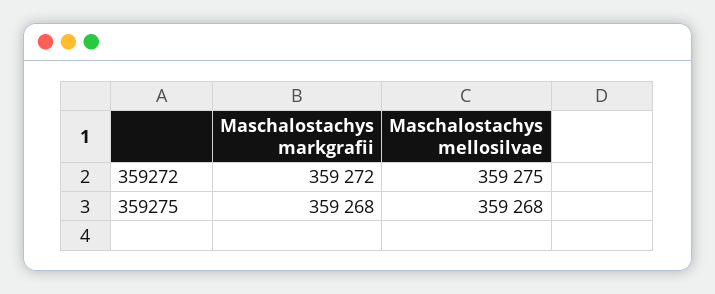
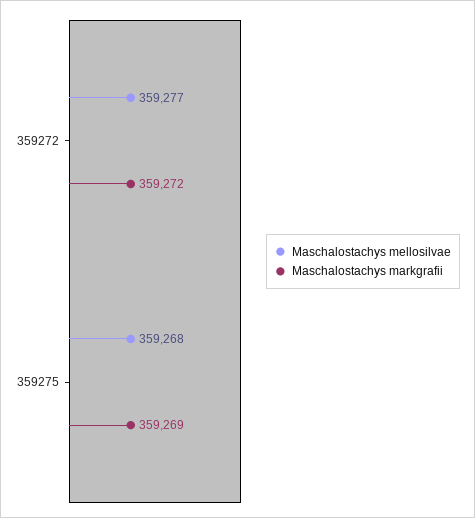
Maschalostachys mellosilvae, 359272: 359275 -> 359277
Maschalostachys markgrafii, 359275: 359268 -> 359269

